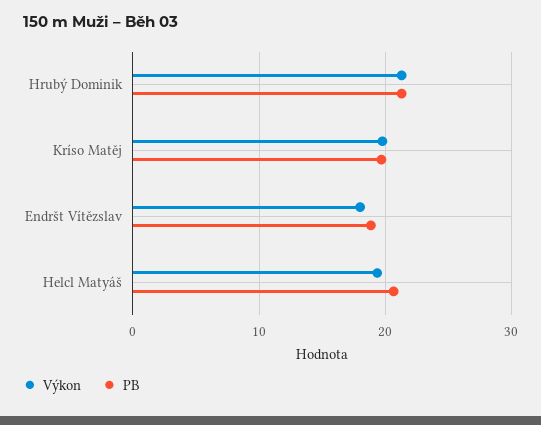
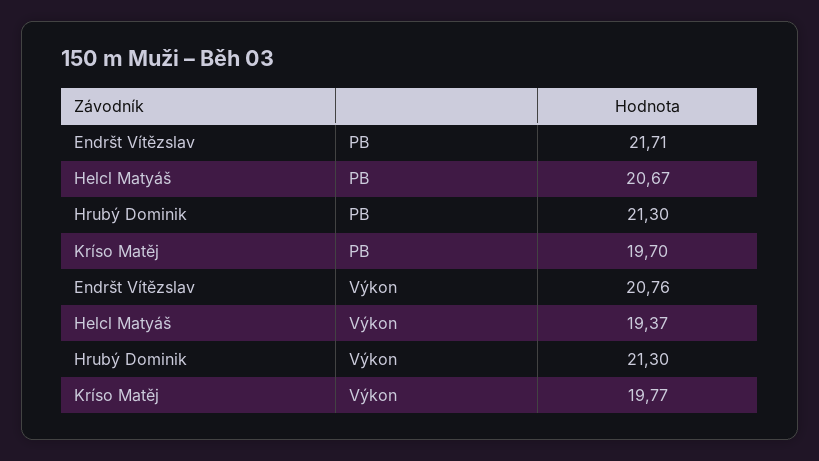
Výkon, Endršt Vítězslav: 18 -> 20.76
PB, Endršt Vítězslav: 19 -> 21.71

